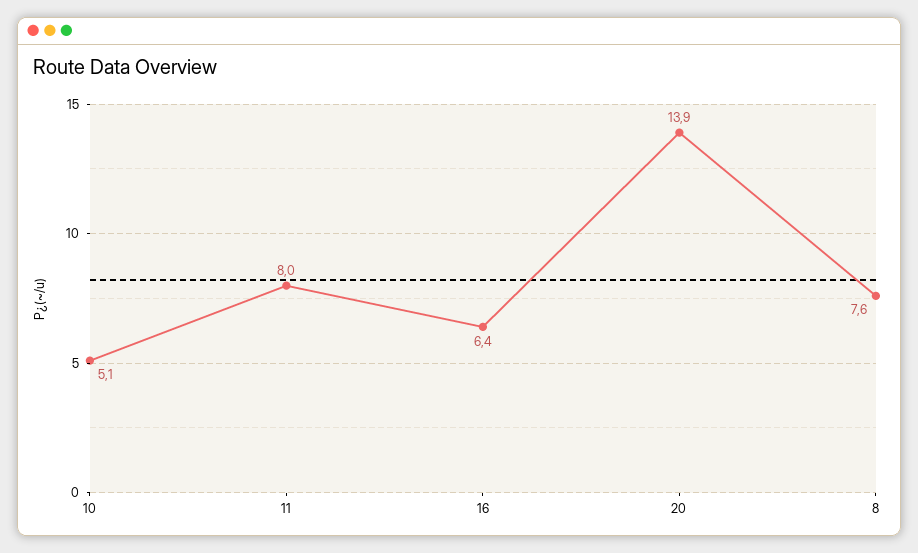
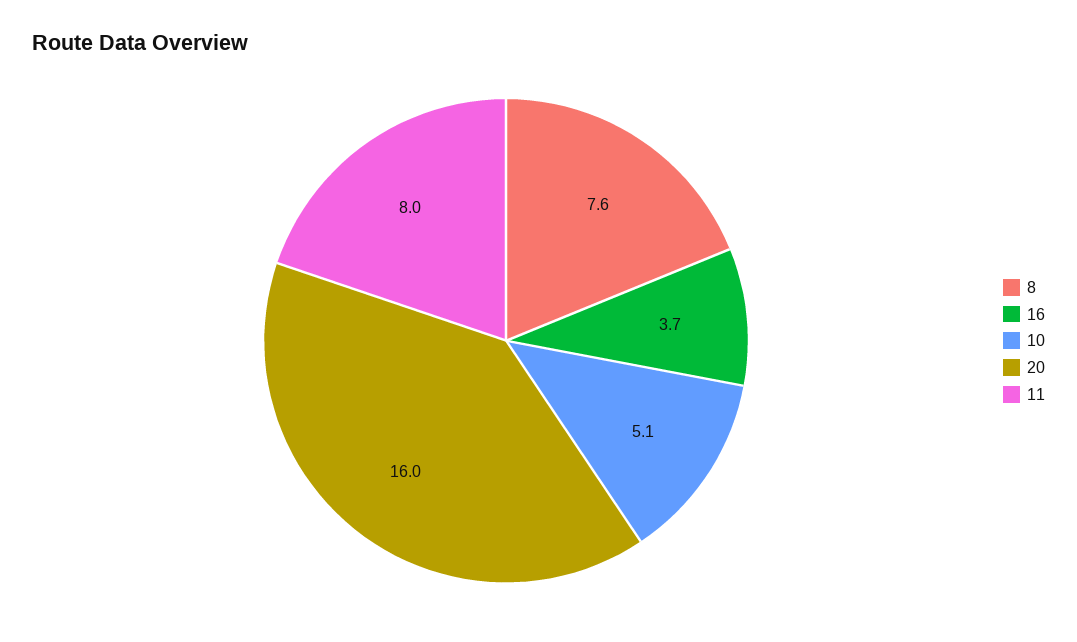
16: 6.4 -> 3.7
20: 13.9 -> 16

